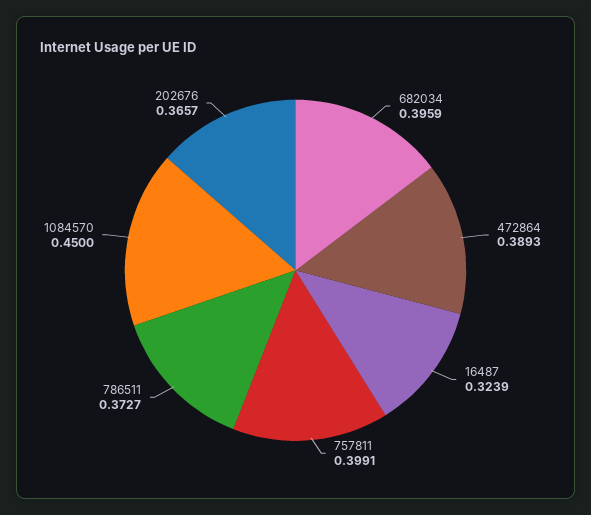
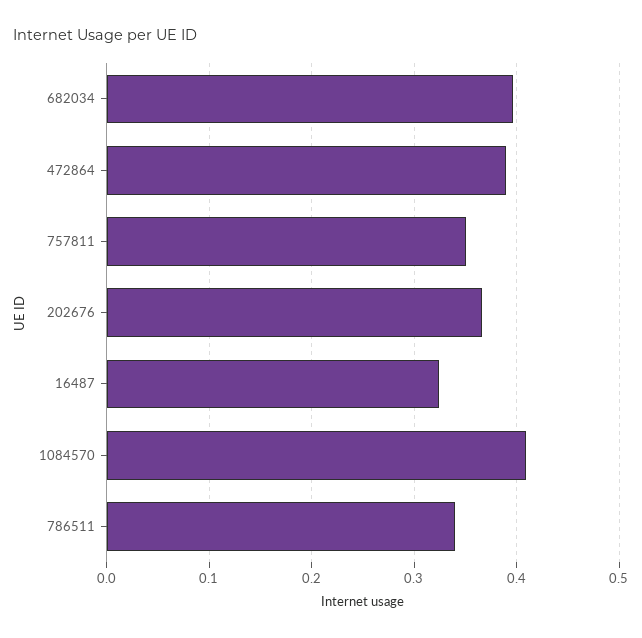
757811: 0.3991 -> 0.35
786511: 0.3727 -> 0.34
1084570: 0.45 -> 0.41

